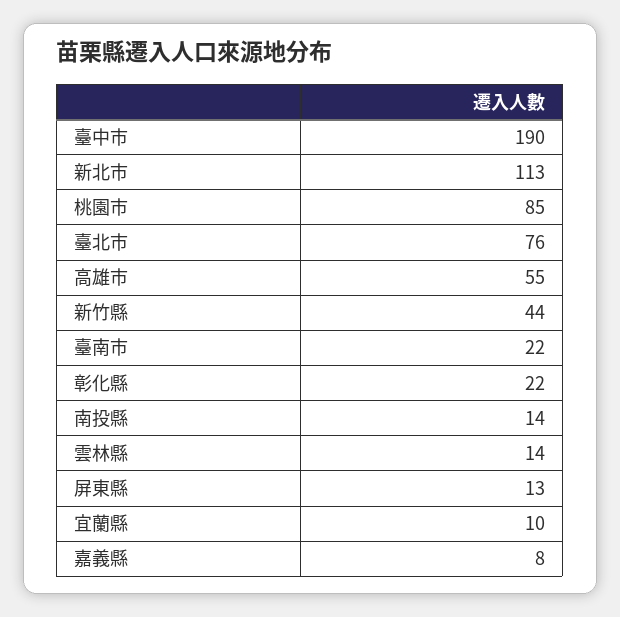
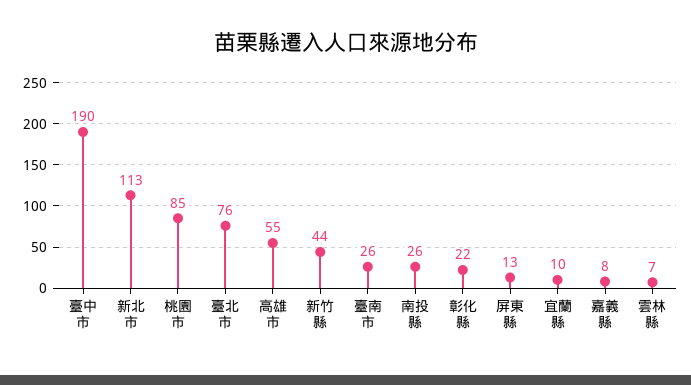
臺南市: 22 -> 26
南投縣: 14 -> 26
雲林縣: 14 -> 7

